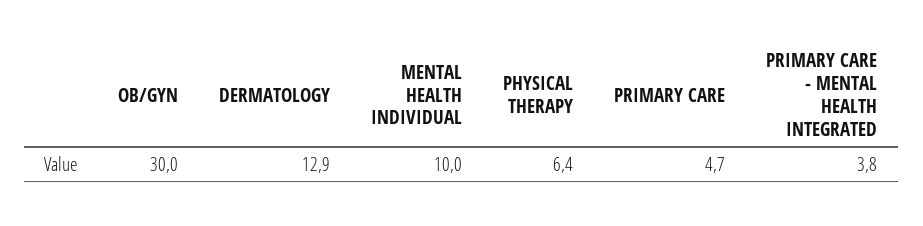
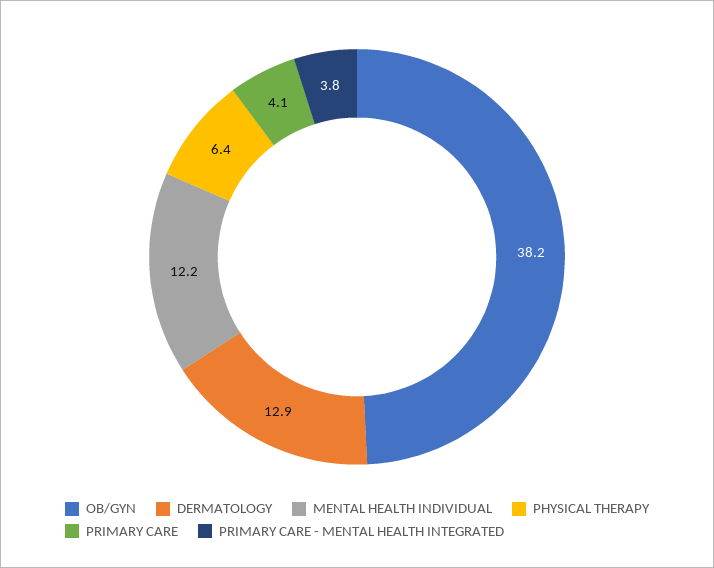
OB/GYN: 30 -> 38.2
MENTAL HEALTH INDIVIDUAL: 10 -> 12.2
PRIMARY CARE: 4.7 -> 4.1

